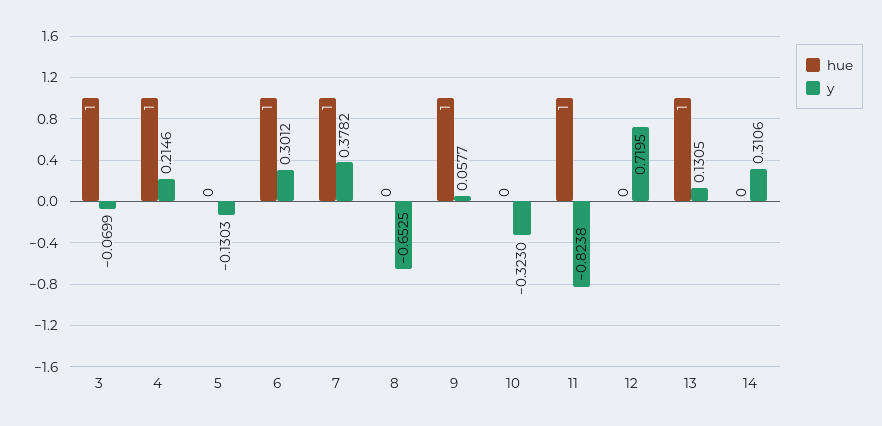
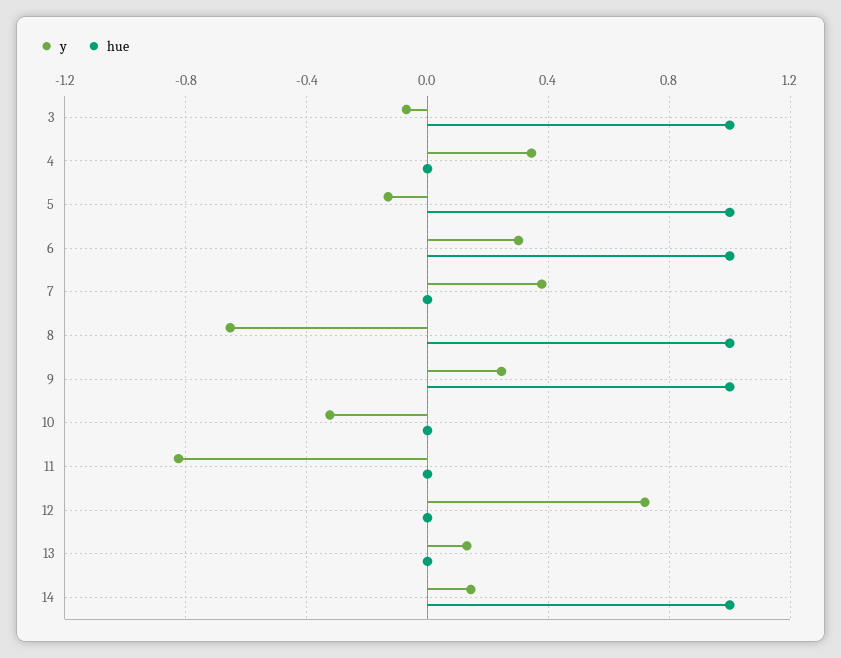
hue, 4: 1 -> 0
y, 4: 0.2146 -> 0.35
hue, 5: 0 -> 1
hue, 7: 1 -> 0
hue, 8: 0 -> 1
y, 9: 0.0577 -> 0.25
hue, 11: 1 -> 0
hue, 13: 1 -> 0
hue, 14: 0 -> 1
y, 14: 0.3106 -> 0.15

